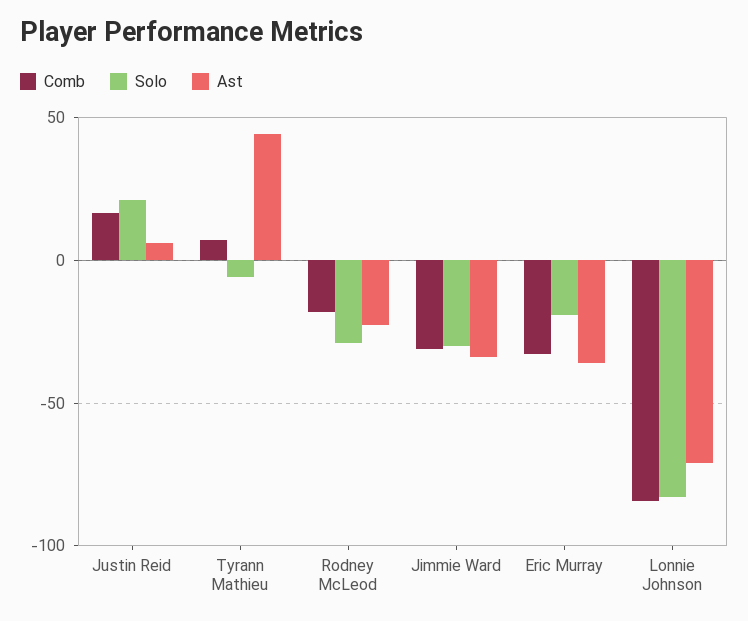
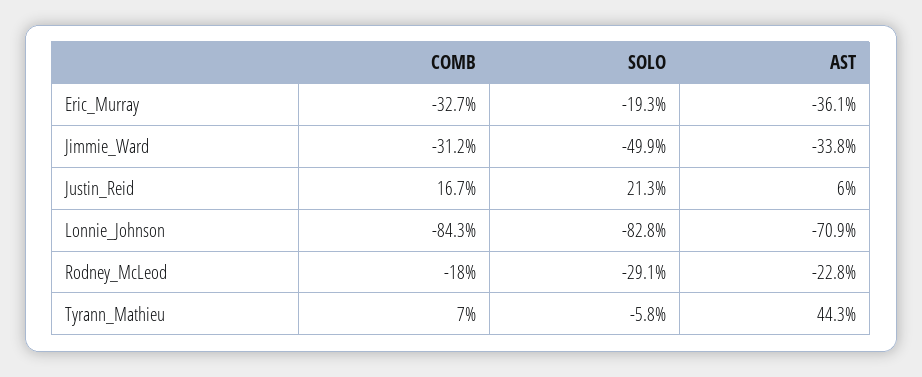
Solo, Jimmie Ward: -30 -> -49.9

